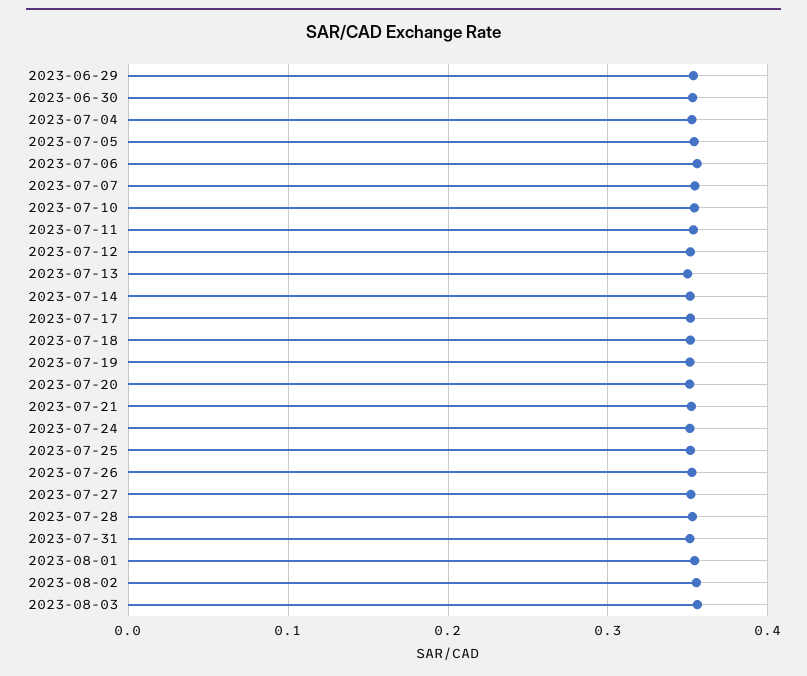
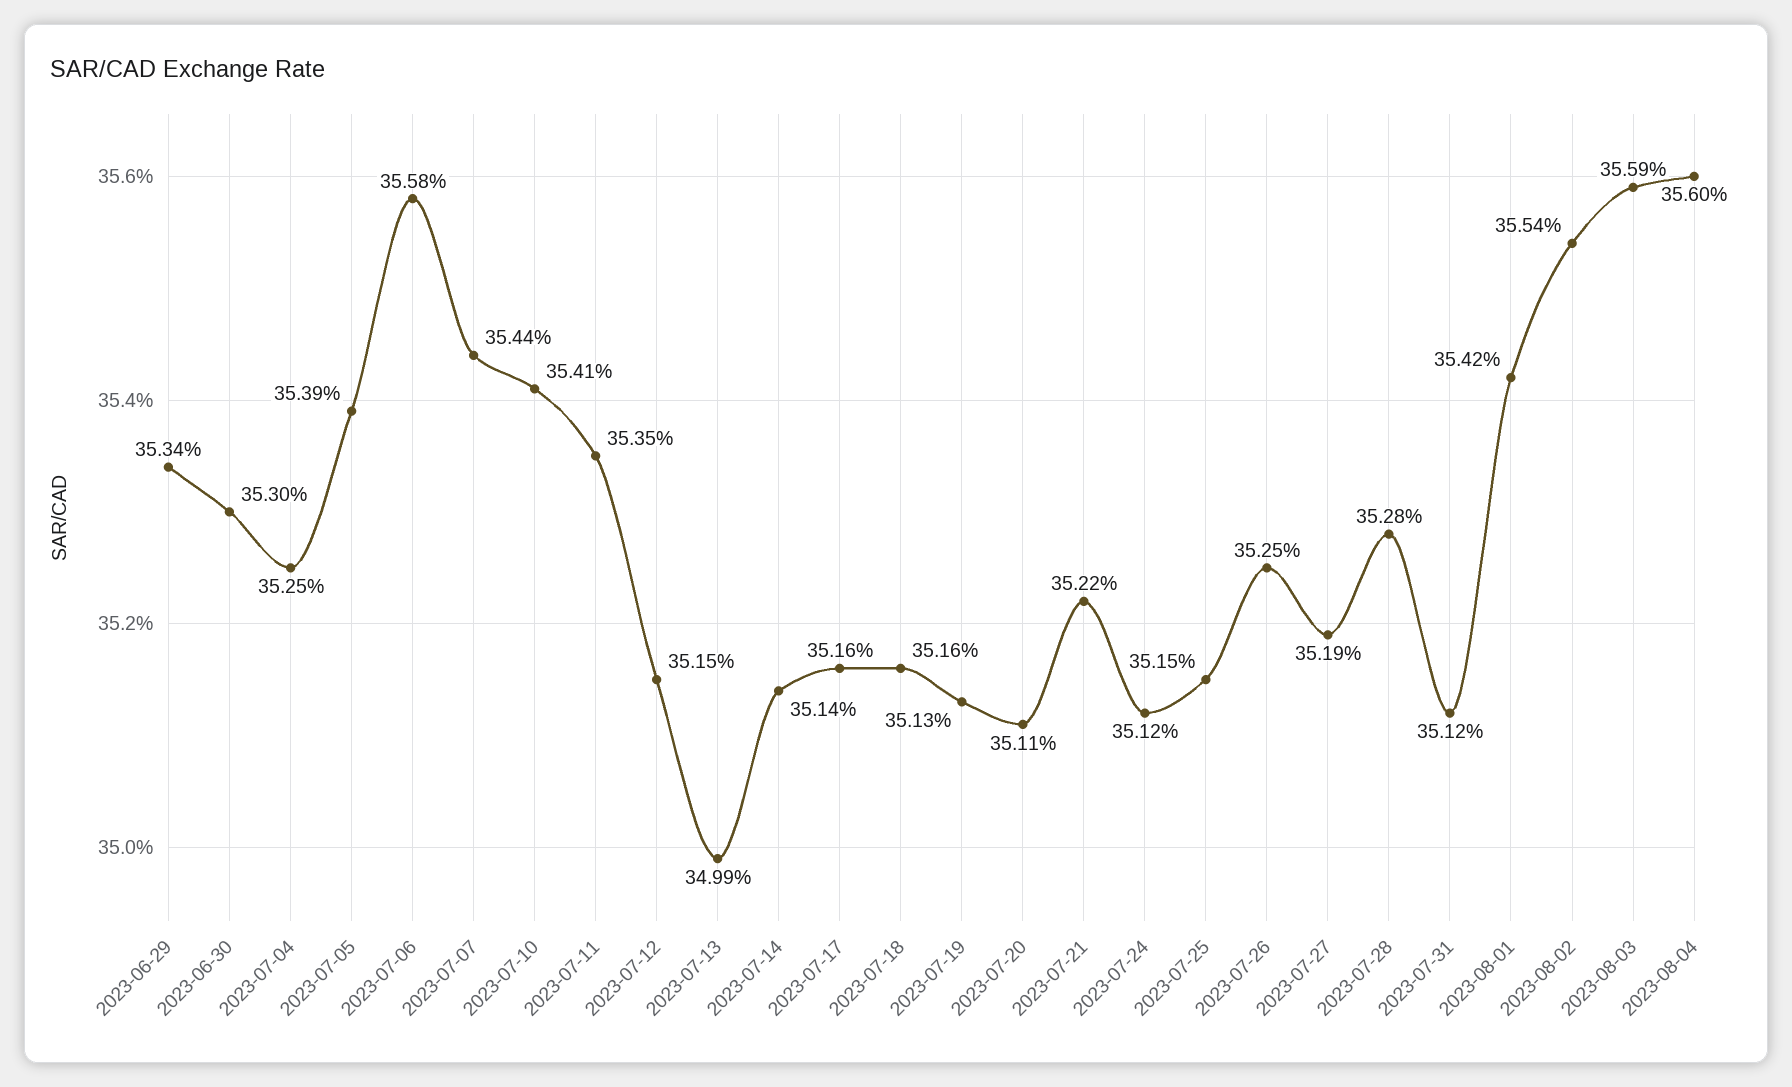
2023-08-04: none -> 0.356

